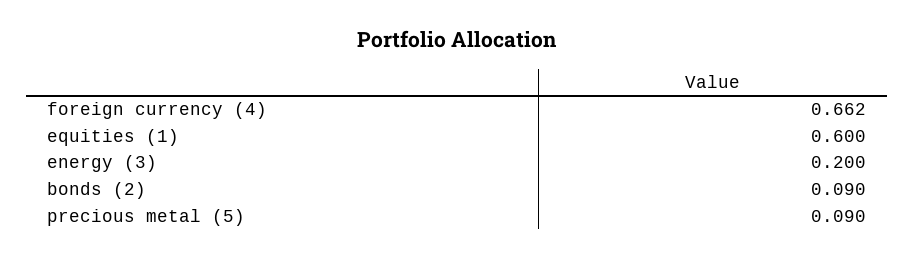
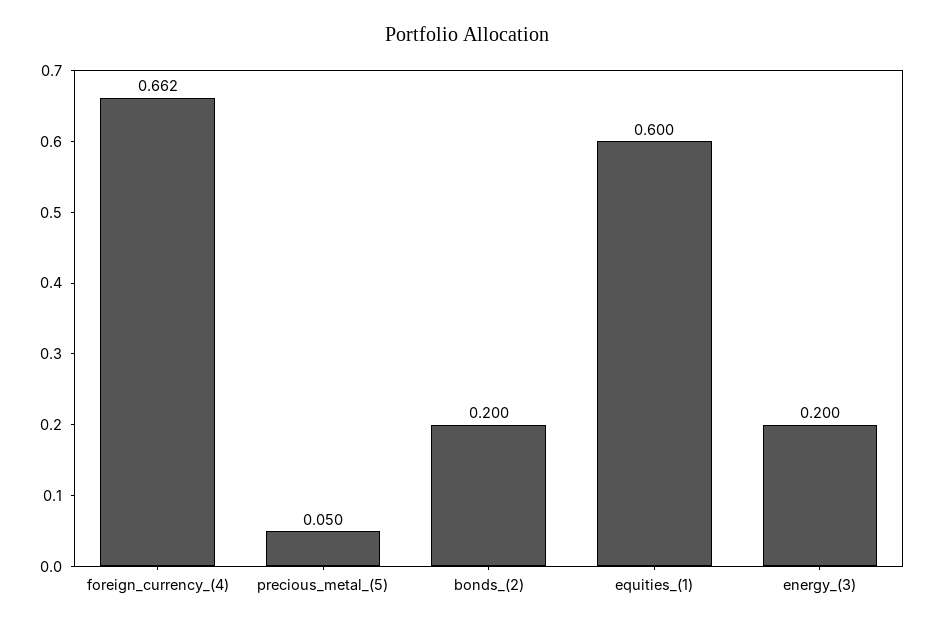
bonds (2): 0.09 -> 0.2
precious metal (5): 0.09 -> 0.05

